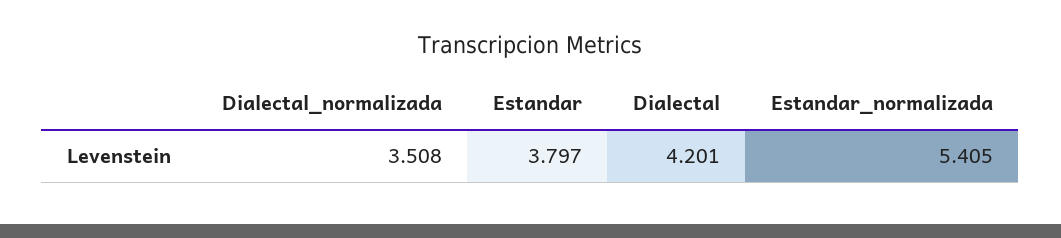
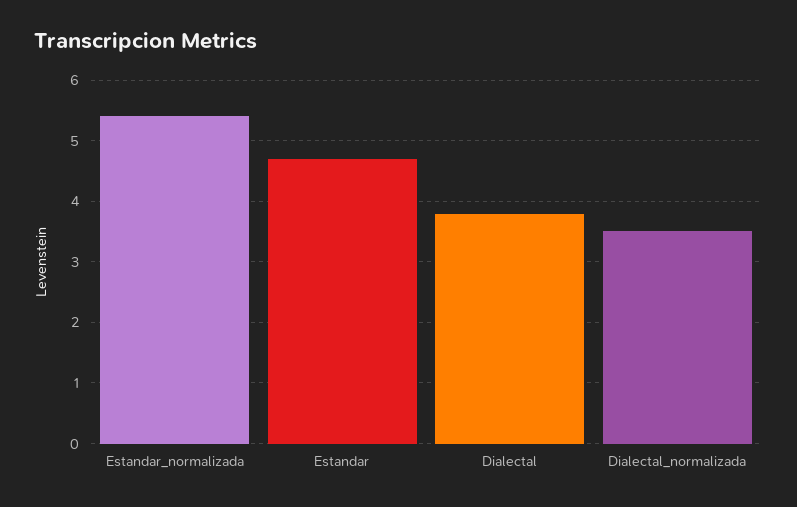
Estandar: 3.797 -> 4.7
Dialectal: 4.201 -> 3.8

